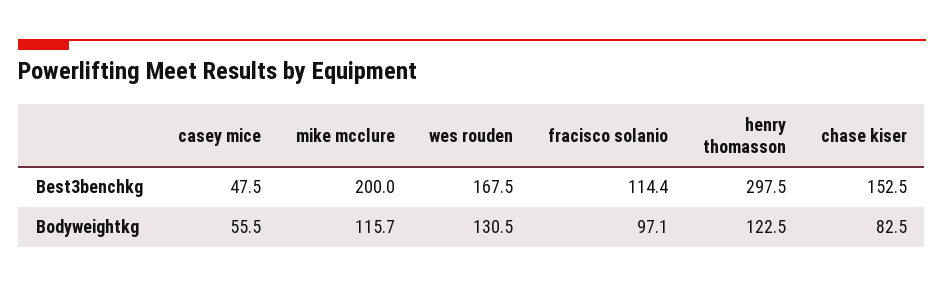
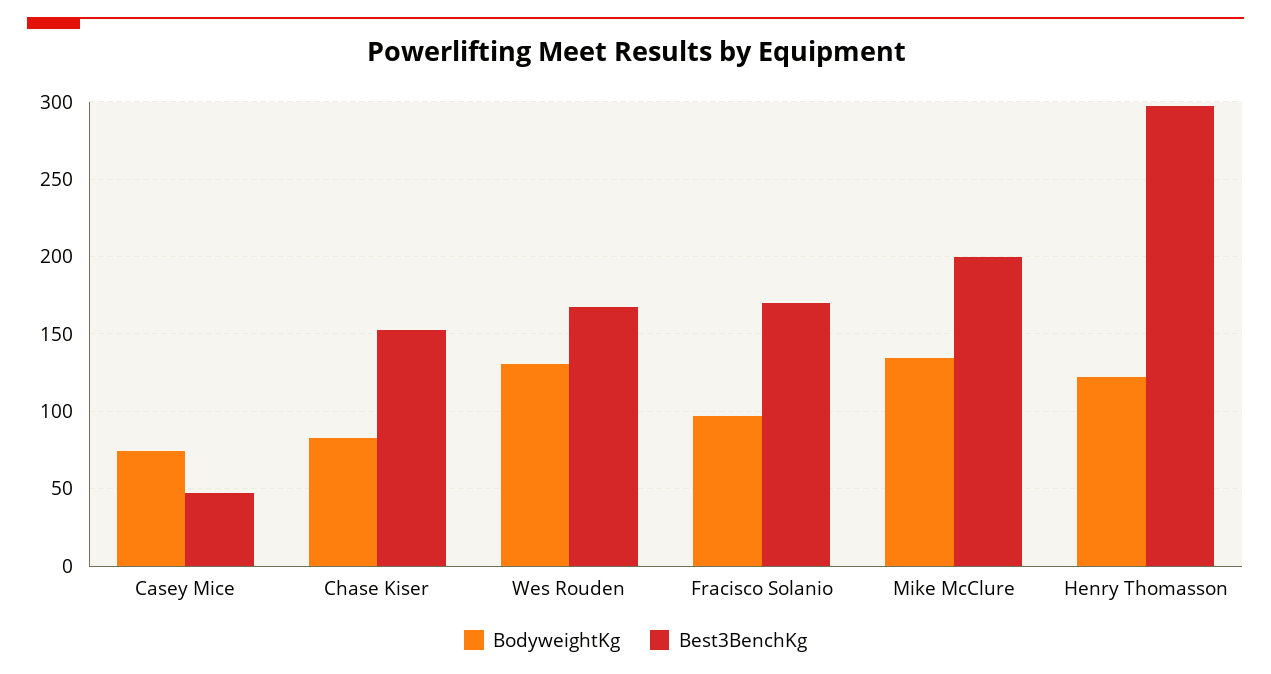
Best3benchkg, fracisco solanio: 114.4 -> 170
Bodyweightkg, casey mice: 55.5 -> 75
Bodyweightkg, mike mcclure: 115.7 -> 135

